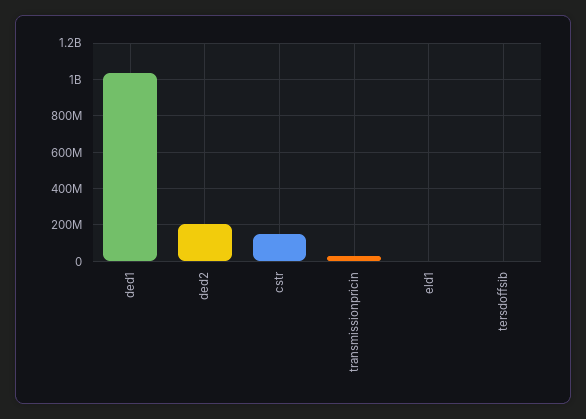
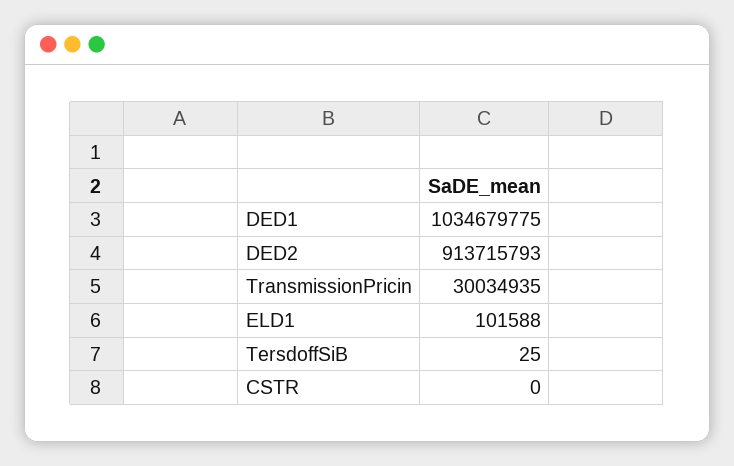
ded2: 200000000 -> 913715793
cstr: 150000000 -> 0

